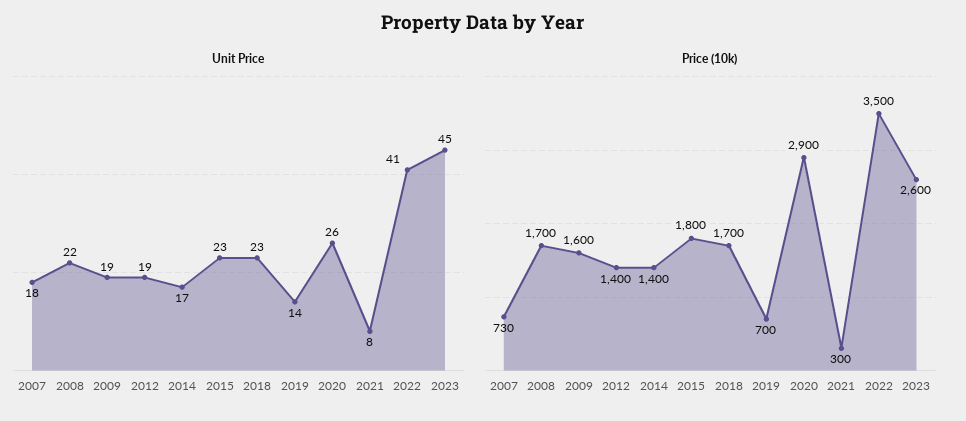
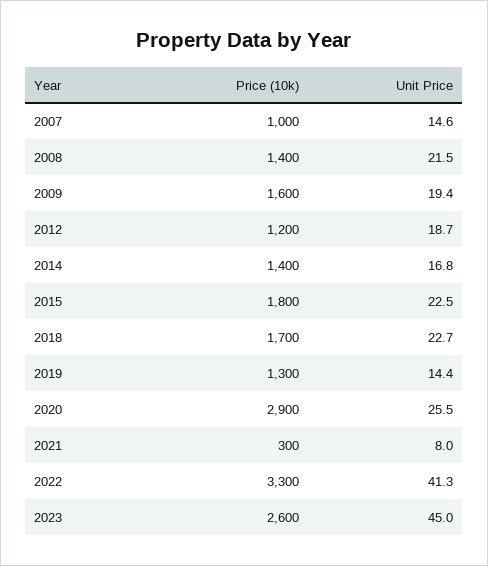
Unit Price, 2007: 18 -> 14.6
Price (10k), 2007: 730 -> 1000
Price (10k), 2008: 1700 -> 1400
Price (10k), 2012: 1400 -> 1200
Price (10k), 2019: 700 -> 1300
Price (10k), 2022: 3500 -> 3300

